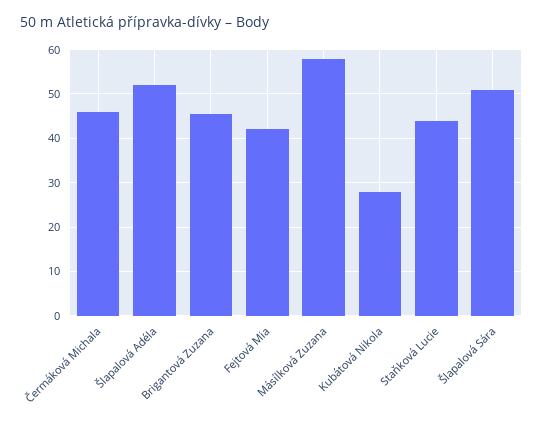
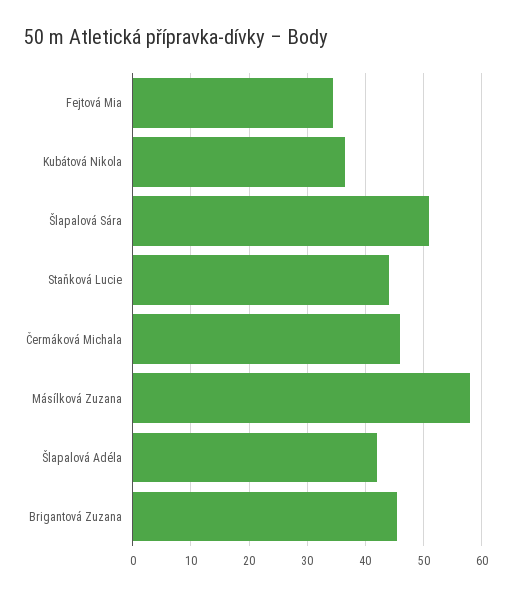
Šlapalová Adéla: 52 -> 42
Fejtová Mia: 42 -> 34
Kubátová Nikola: 28 -> 36

